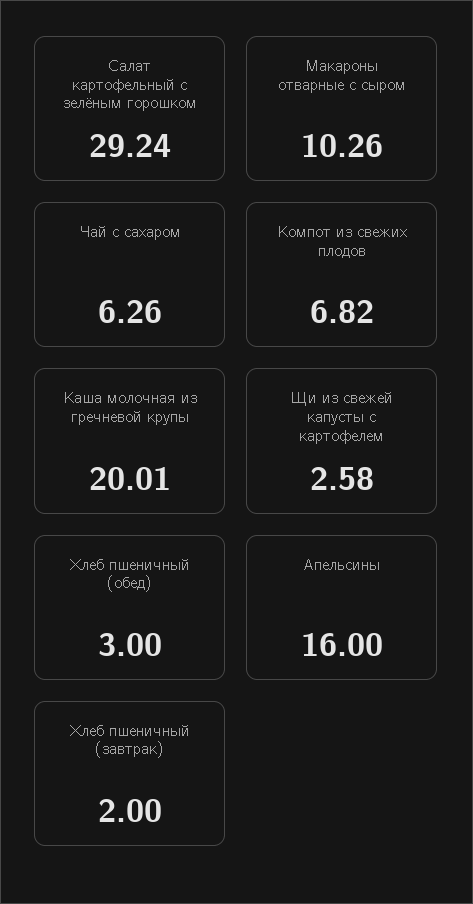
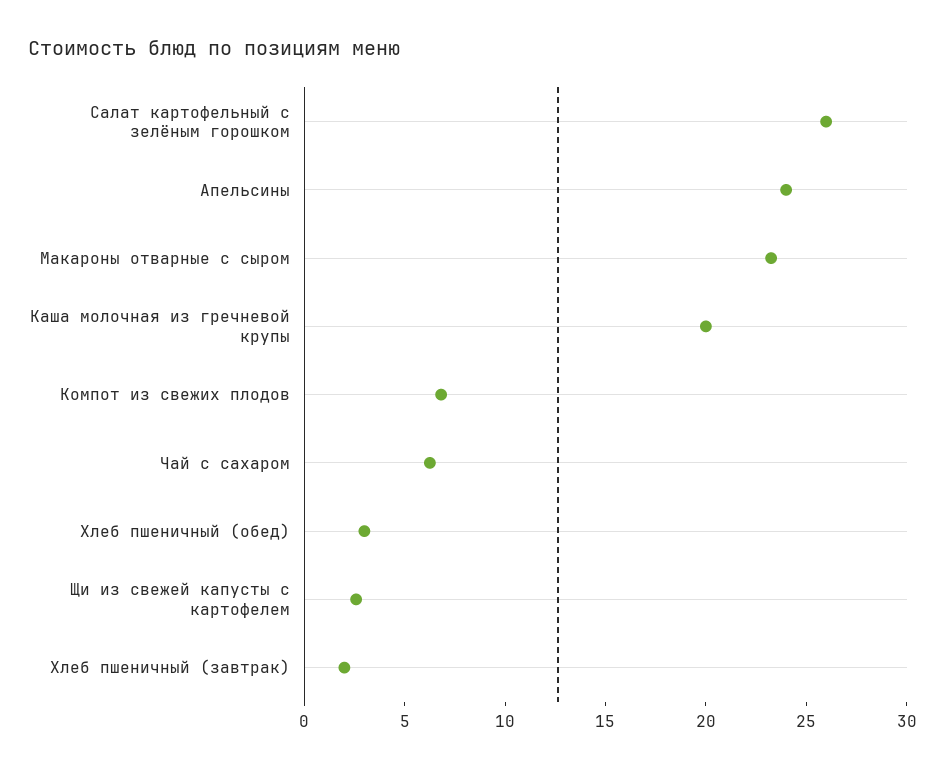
Салат картофельный с зелёным горошком: 29.24 -> 26
Макароны отварные с сыром: 10.26 -> 23
Апельсины: 16 -> 24

